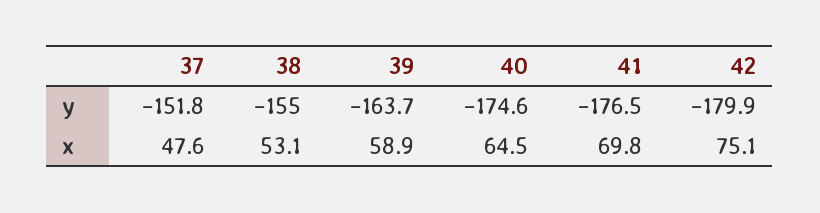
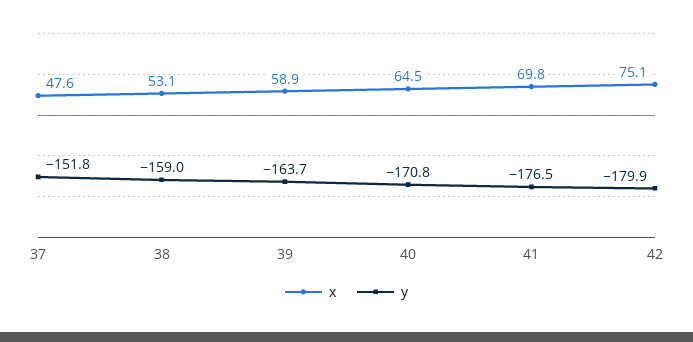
y, 38: -155 -> -159
y, 40: -174.6 -> -170.8

